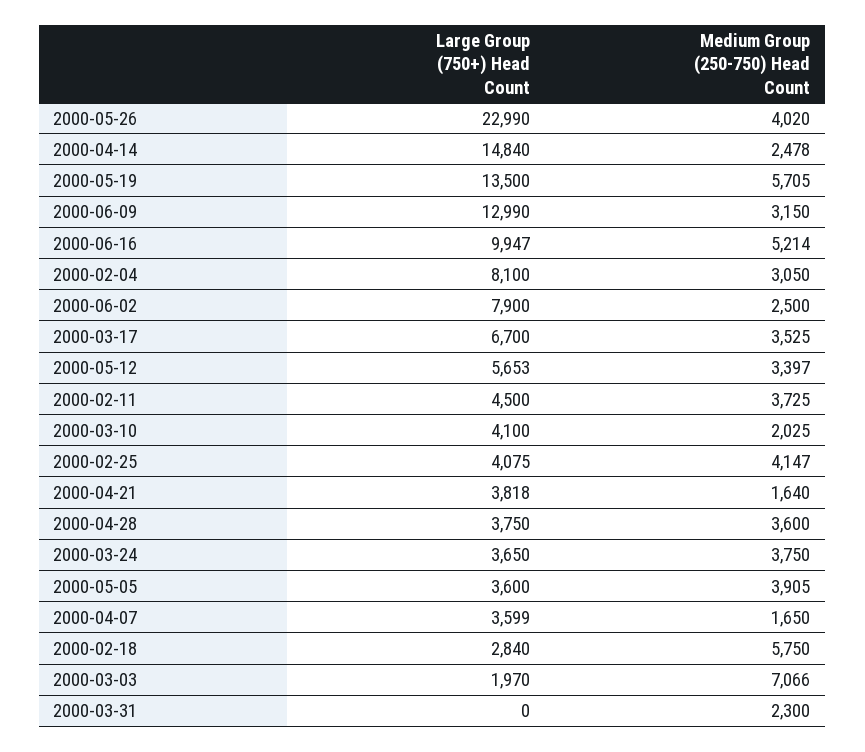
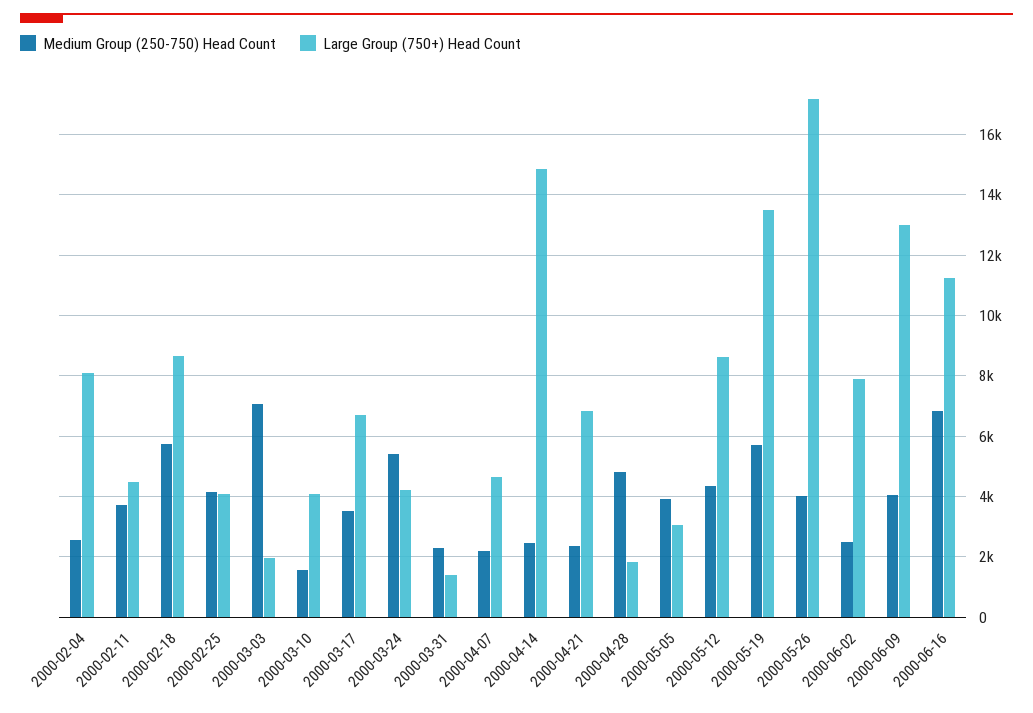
Large Group (750+) Head Count, 2000-05-26: 22990 -> 17200
Medium Group (250-750) Head Count, 2000-06-09: 3150 -> 4000
Large Group (750+) Head Count, 2000-06-16: 9947 -> 11200
Medium Group (250-750) Head Count, 2000-06-16: 5214 -> 6800
Medium Group (250-750) Head Count, 2000-02-04: 3050 -> 2600
Large Group (750+) Head Count, 2000-05-12: 5653 -> 8600
Medium Group (250-750) Head Count, 2000-05-12: 3397 -> 4400
Medium Group (250-750) Head Count, 2000-03-10: 2025 -> 1600
Large Group (750+) Head Count, 2000-04-21: 3818 -> 6800
Medium Group (250-750) Head Count, 2000-04-21: 1640 -> 2400
Large Group (750+) Head Count, 2000-04-28: 3750 -> 1800
Medium Group (250-750) Head Count, 2000-04-28: 3600 -> 4800
Large Group (750+) Head Count, 2000-03-24: 3650 -> 4200
Medium Group (250-750) Head Count, 2000-03-24: 3750 -> 5400
Large Group (750+) Head Count, 2000-05-05: 3600 -> 3000
Large Group (750+) Head Count, 2000-04-07: 3599 -> 4600
Medium Group (250-750) Head Count, 2000-04-07: 1650 -> 2200
Large Group (750+) Head Count, 2000-02-18: 2840 -> 8600
Large Group (750+) Head Count, 2000-03-31: 0 -> 1400

